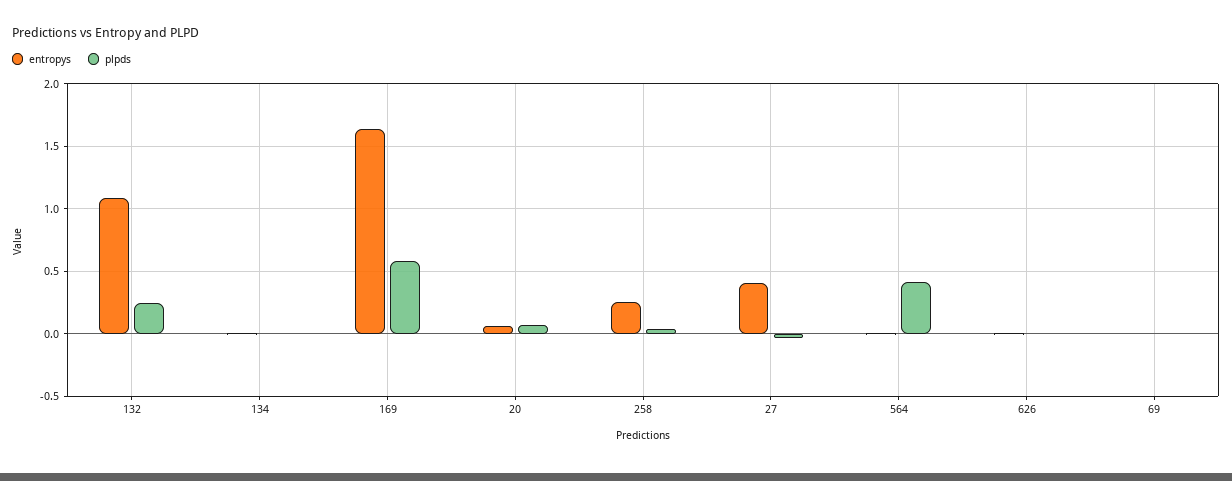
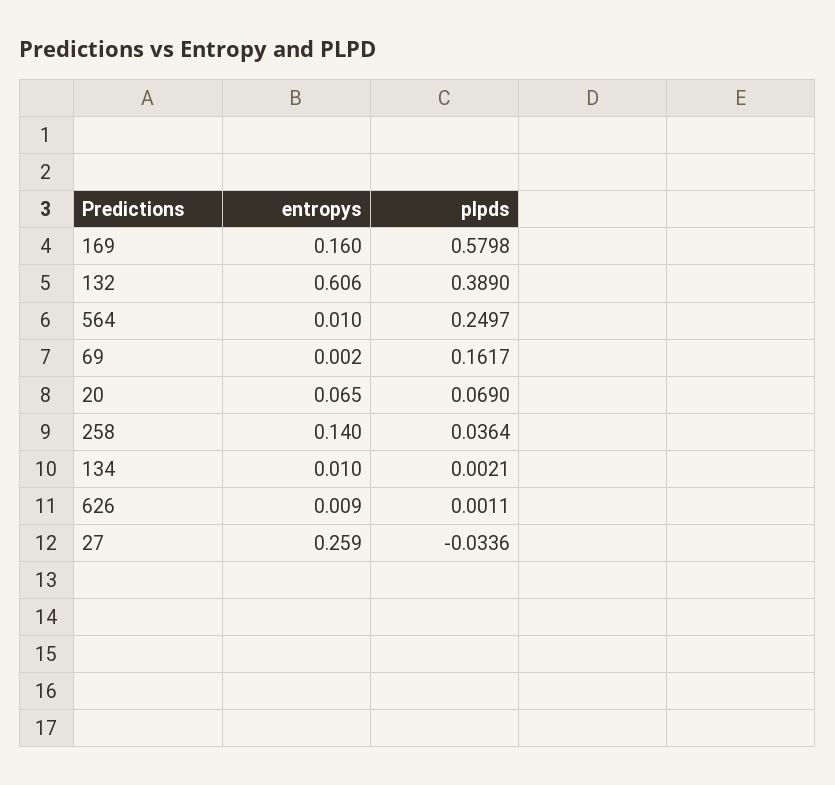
entropys, 132: 1.1 -> 0.606
plpds, 132: 0.25 -> 0.389
entropys, 169: 1.65 -> 0.16
entropys, 258: 0.25 -> 0.14
entropys, 27: 0.4 -> 0.259
plpds, 564: 0.4 -> 0.2497
plpds, 69: 0 -> 0.1617

